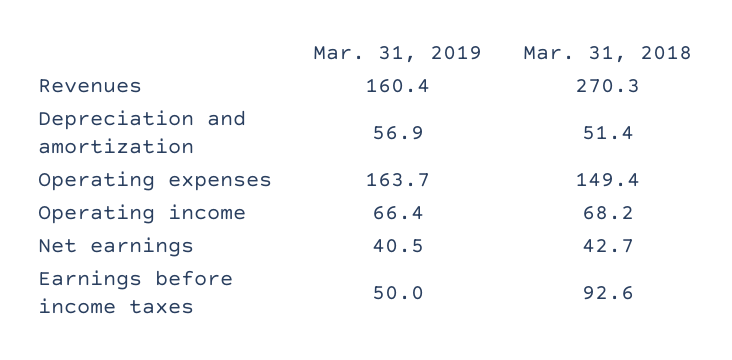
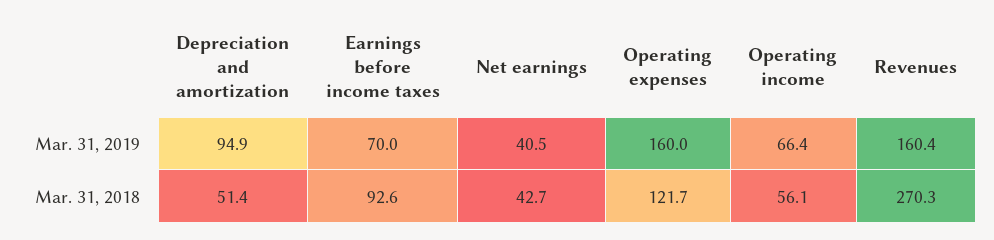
Mar. 31, 2019, Depreciation and amortization: 56.9 -> 94.9
Mar. 31, 2019, Operating expenses: 163.7 -> 160
Mar. 31, 2018, Operating expenses: 149.4 -> 121.7
Mar. 31, 2018, Operating income: 68.2 -> 56.1
Mar. 31, 2019, Earnings before income taxes: 50 -> 70

